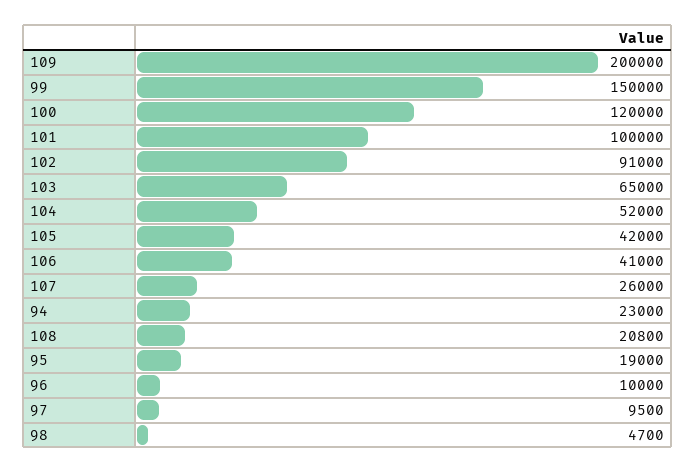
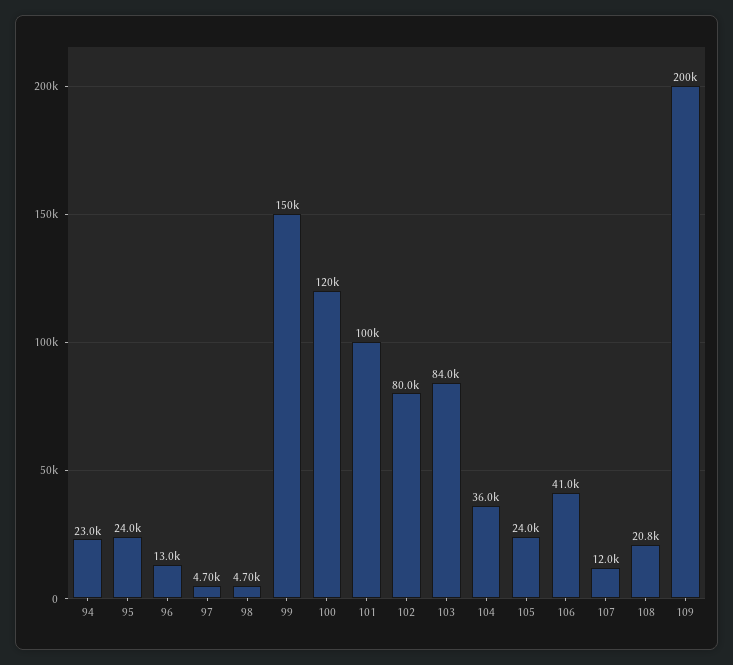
102: 91000 -> 80000
103: 65000 -> 84000
104: 52000 -> 36000
105: 42000 -> 24000
107: 26000 -> 12000
95: 19000 -> 24000
96: 10000 -> 13000
97: 9500 -> 4700

